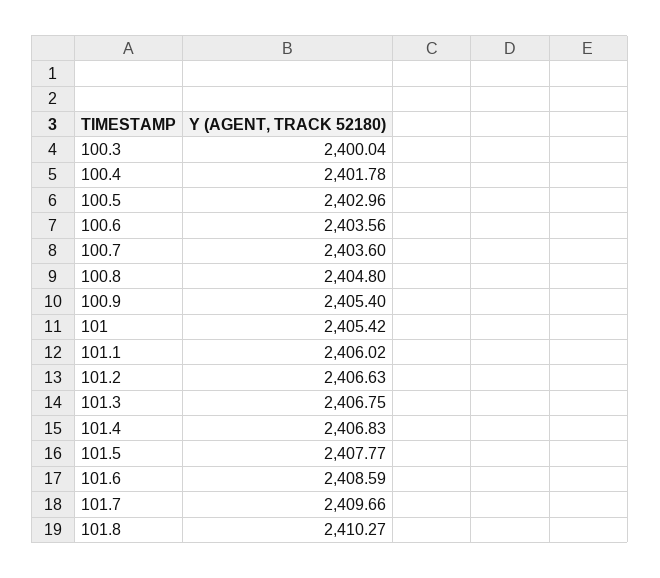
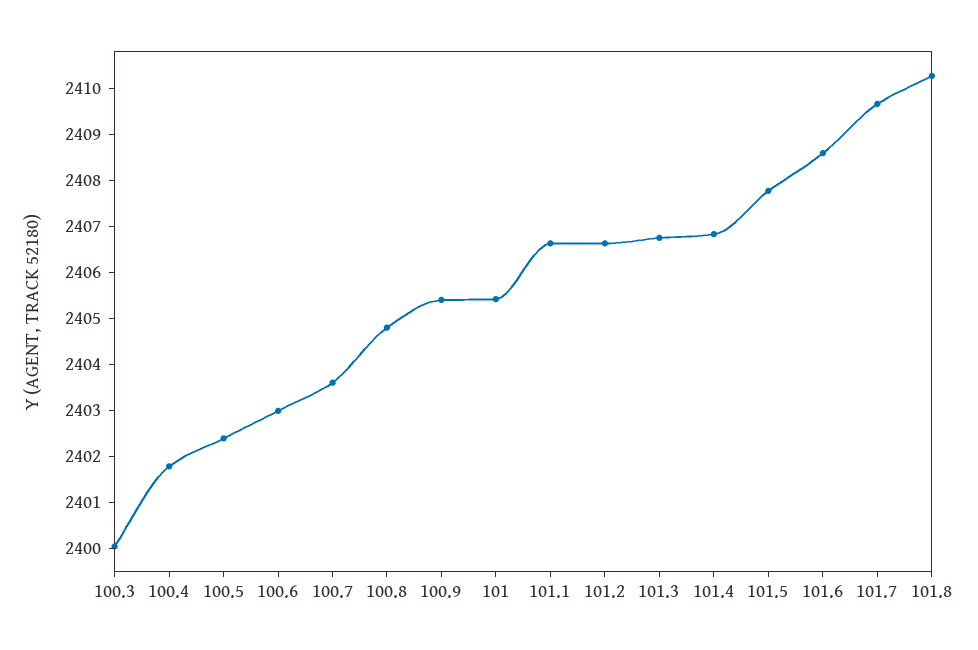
100.5: 2402.96 -> 2402.4
100.6: 2403.56 -> 2403
101.1: 2406.02 -> 2406.6

